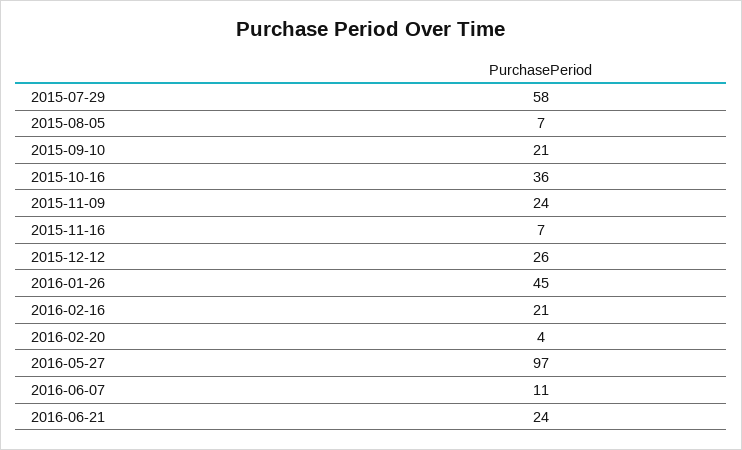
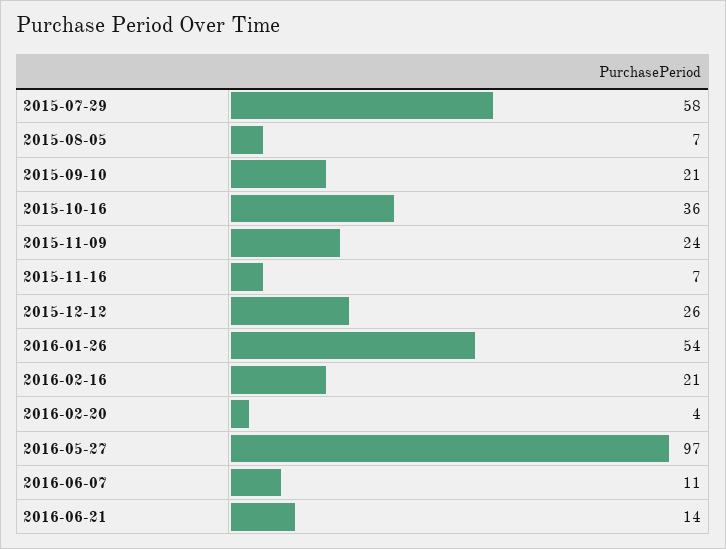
2016-01-26: 45 -> 54
2016-06-21: 24 -> 14

